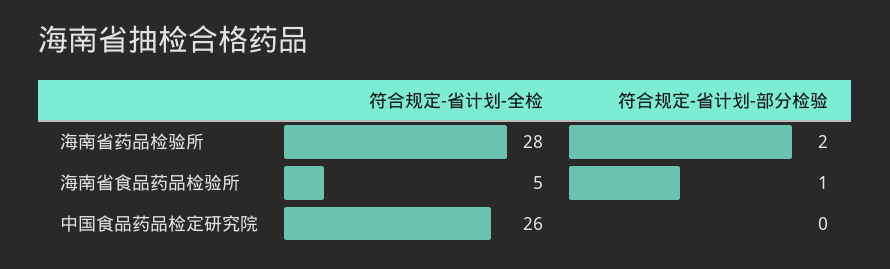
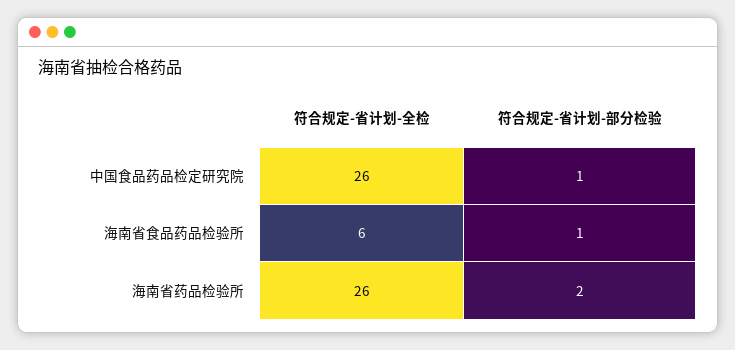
符合规定-省计划-全检, 海南省药品检验所: 28 -> 26
符合规定-省计划-全检, 海南省食品药品检验所: 5 -> 6
符合规定-省计划-部分检验, 中国食品药品检定研究院: 0 -> 1

